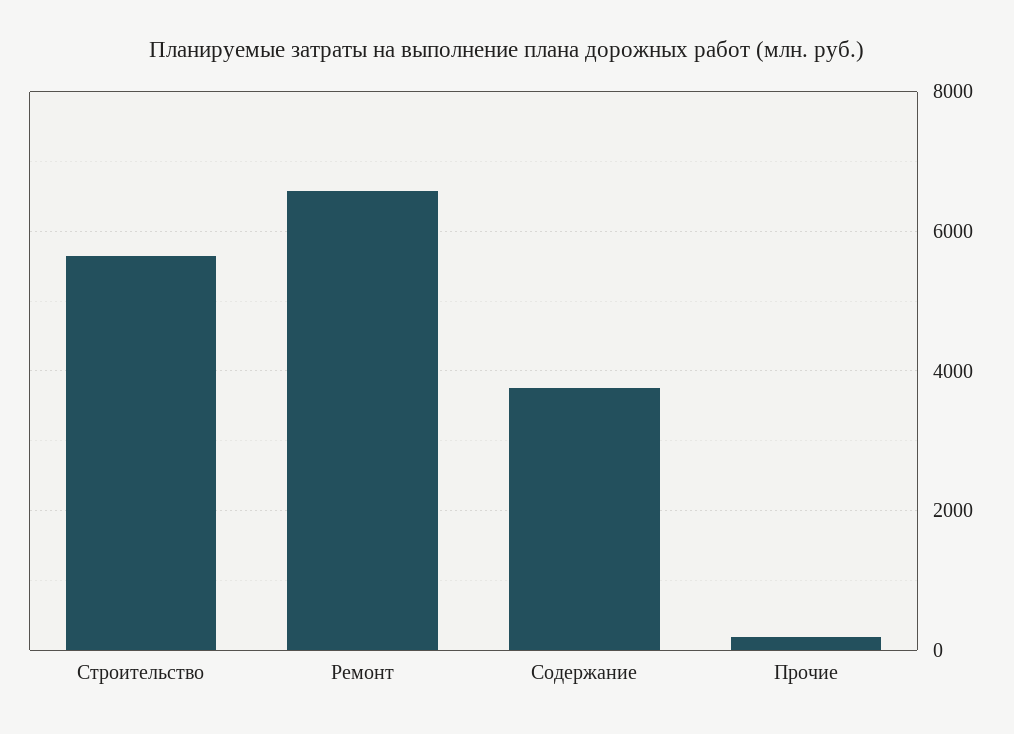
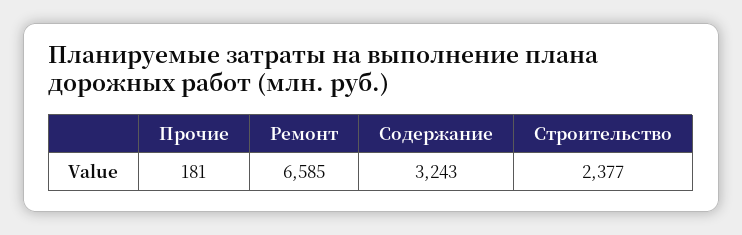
Строительство: 5600 -> 2377
Содержание: 3800 -> 3243

